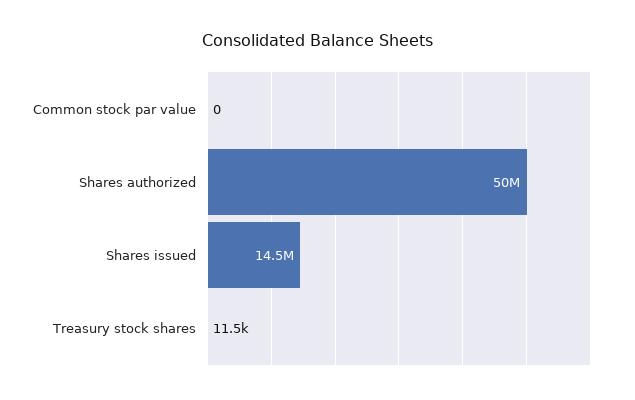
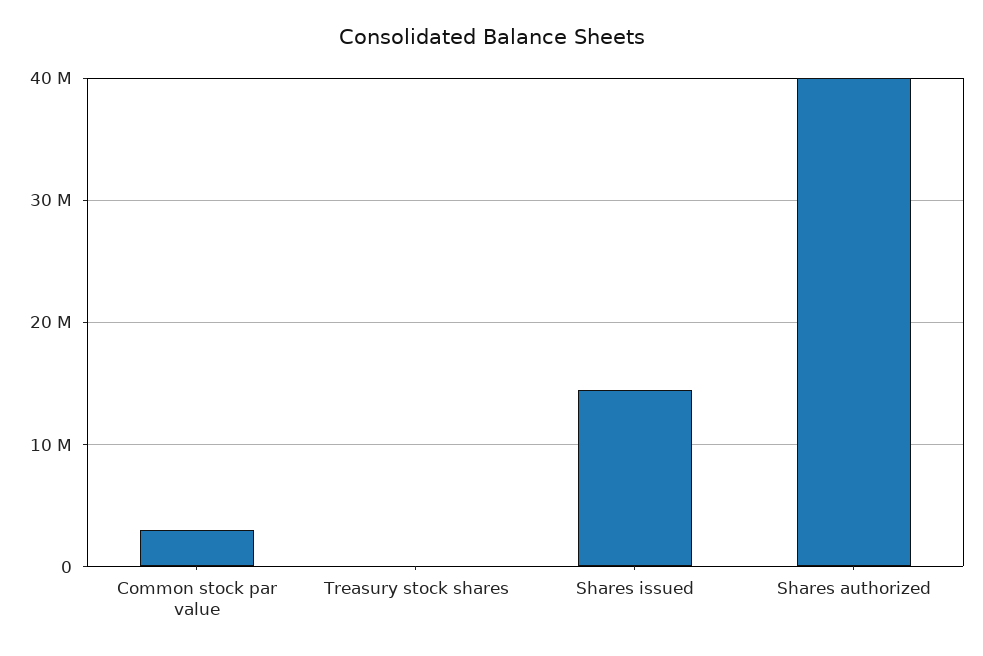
Common stock par value: 0 -> 3000000
Shares authorized: 50000000 -> 40000000

